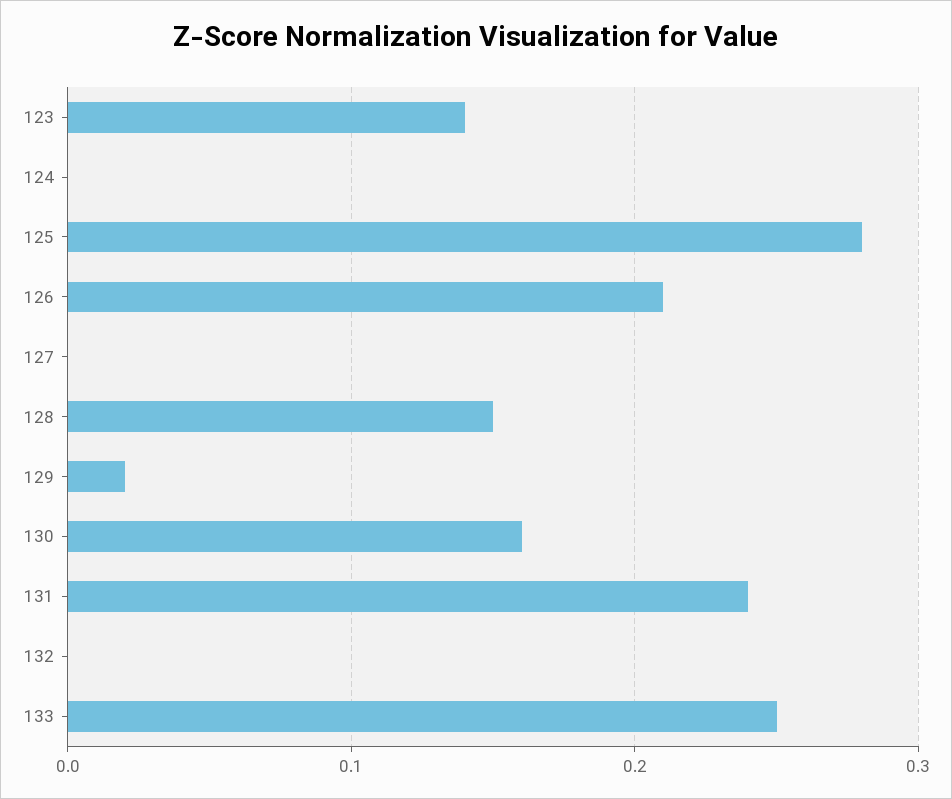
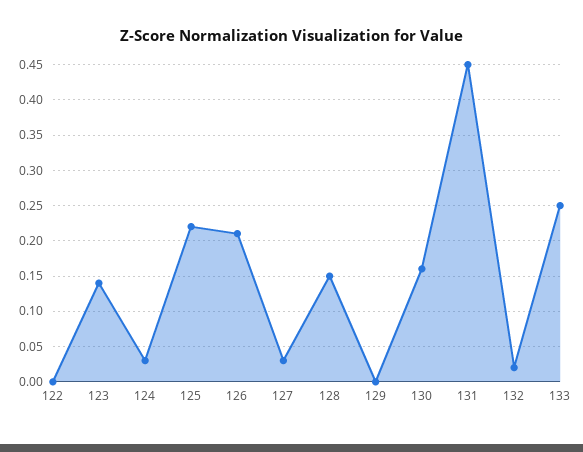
124: 0 -> 0.03
125: 0.28 -> 0.22
127: 0 -> 0.03
129: 0.02 -> 0
131: 0.24 -> 0.45
132: 0 -> 0.02
122: none -> 0

